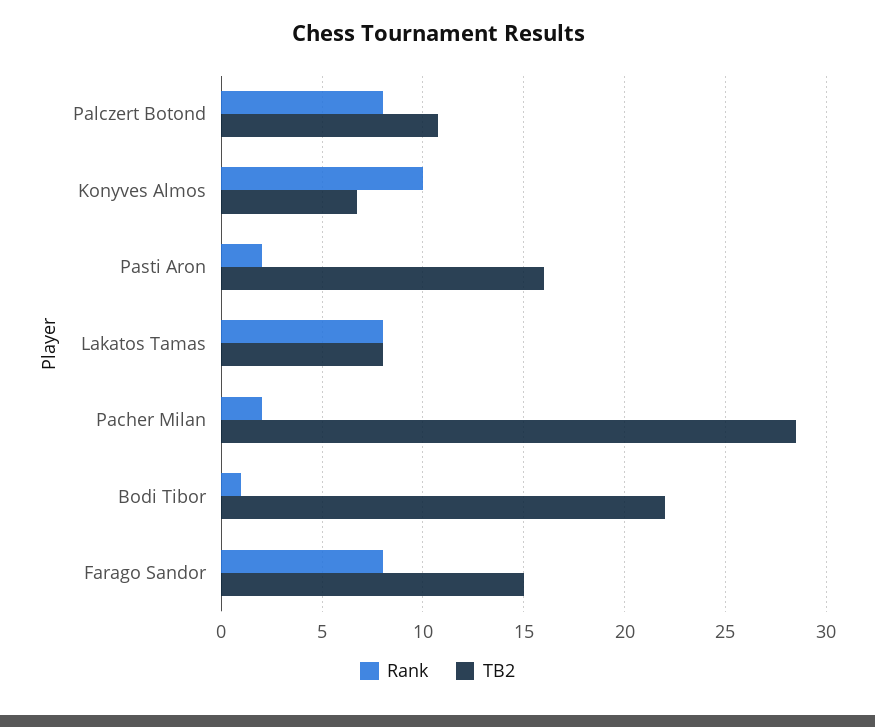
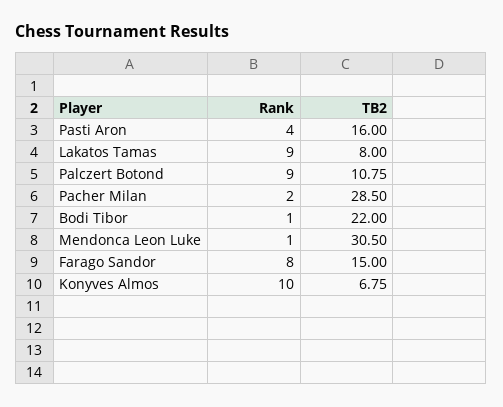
Rank, Palczert Botond: 8 -> 9
Rank, Pasti Aron: 2 -> 4
Rank, Lakatos Tamas: 8 -> 9
Rank, Mendonca Leon Luke: none -> 1
TB2, Mendonca Leon Luke: none -> 30.5

